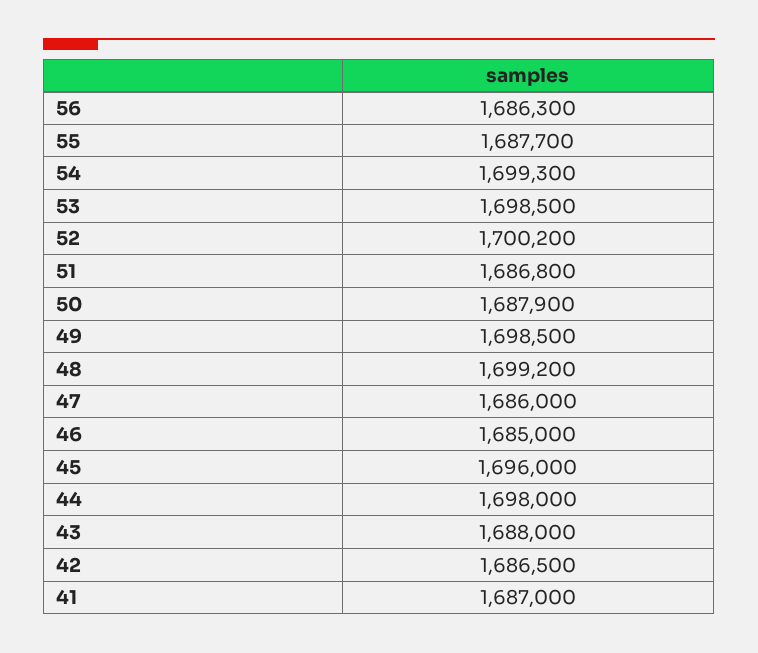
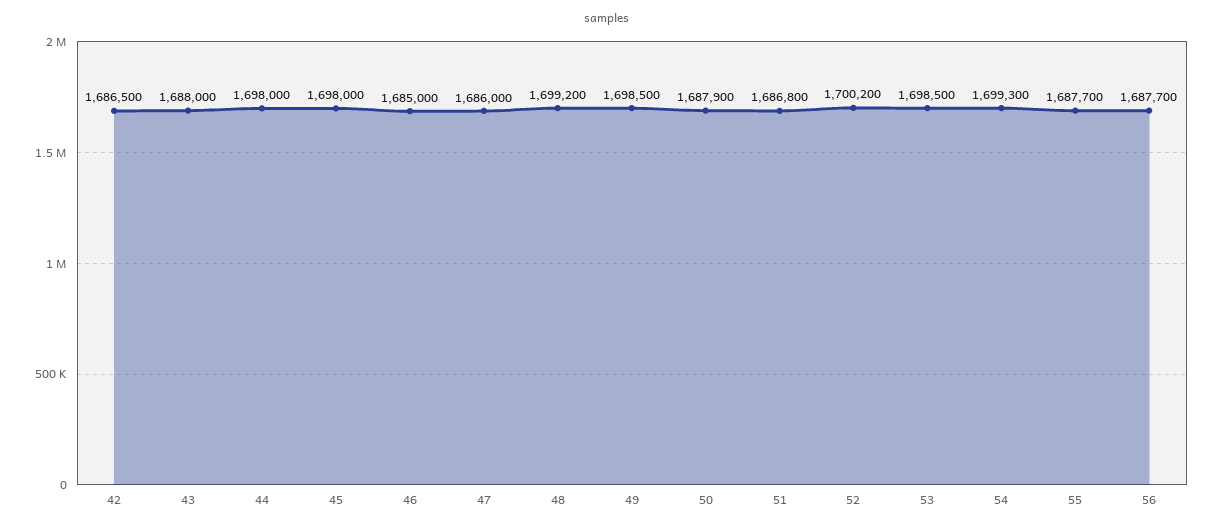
56: 1686300 -> 1687700
45: 1696000 -> 1698000
41: 1687000 -> none

